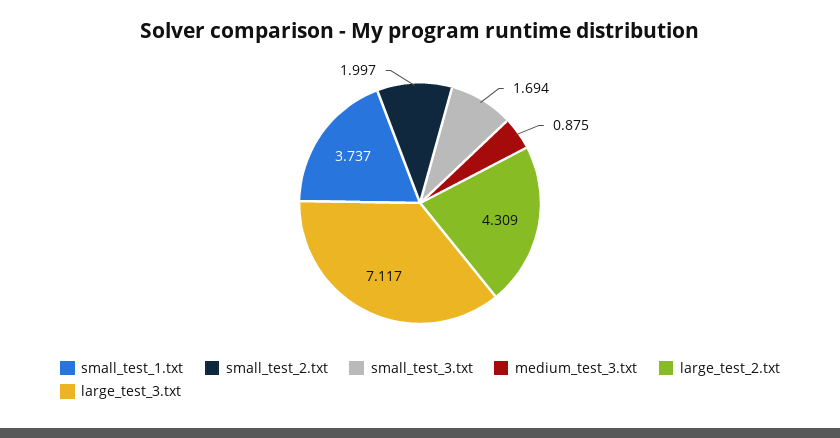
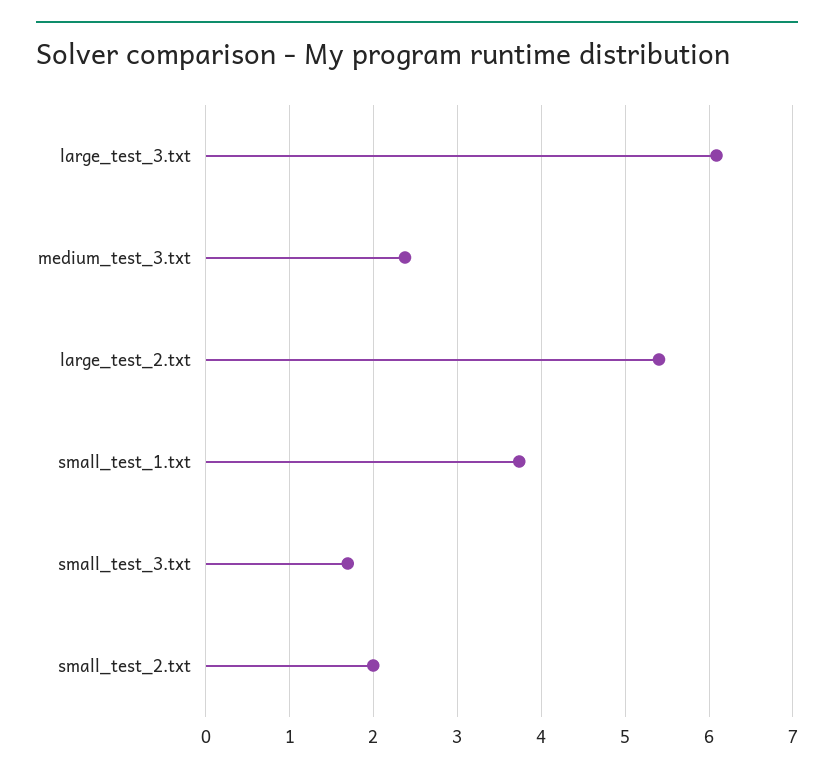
medium_test_3.txt: 0.875 -> 2.4
large_test_2.txt: 4.309 -> 5.4
large_test_3.txt: 7.117 -> 6.1

